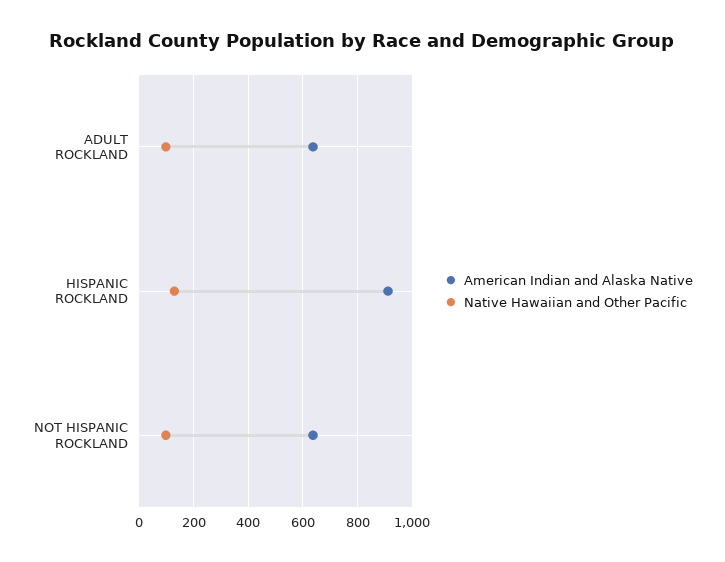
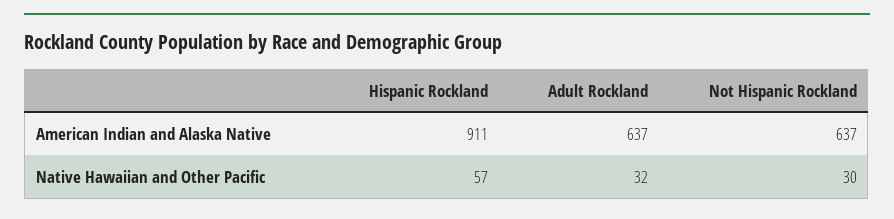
Native Hawaiian and Other Pacific, ADULT ROCKLAND: 100 -> 32
Native Hawaiian and Other Pacific, HISPANIC ROCKLAND: 125 -> 57
Native Hawaiian and Other Pacific, NOT HISPANIC ROCKLAND: 100 -> 30

